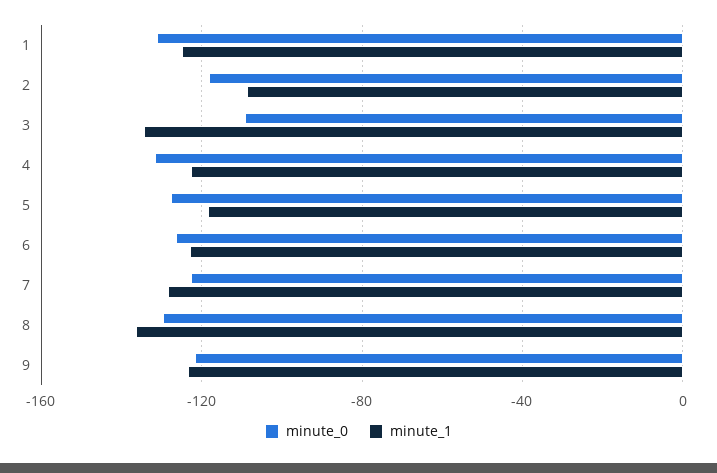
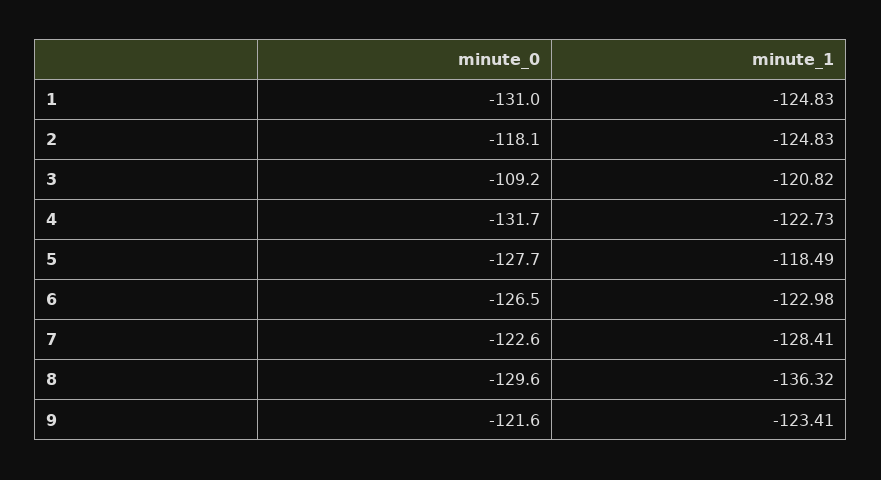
minute_1, 2: -110 -> -124.83
minute_1, 3: -135 -> -120.82

